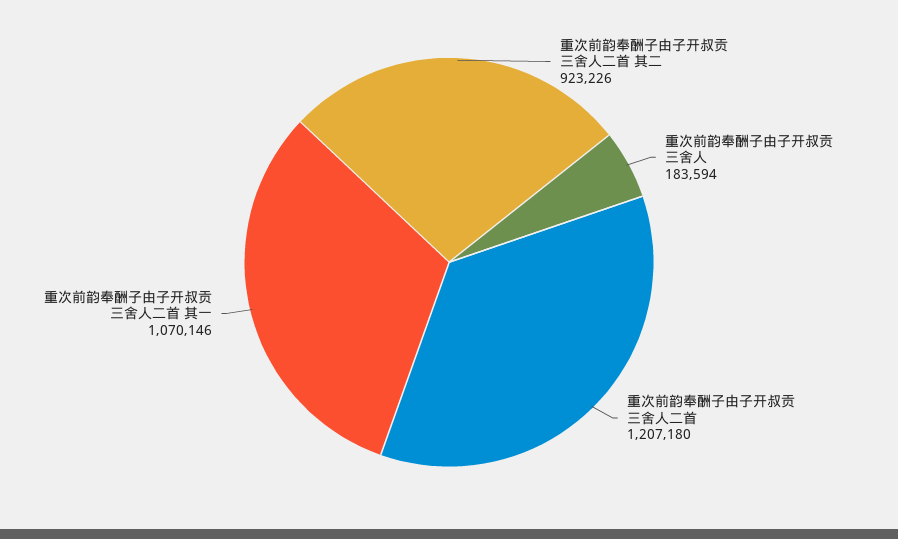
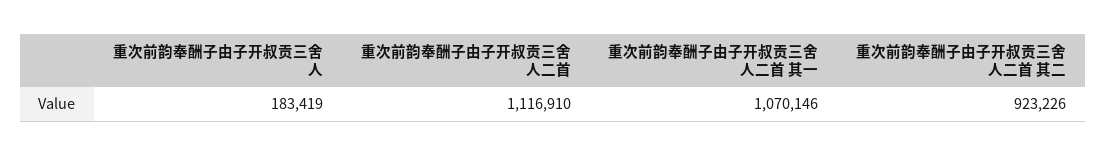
重次前韵奉酬子由子开叔贡三舍人: 183594 -> 183419
重次前韵奉酬子由子开叔贡三舍人二首: 1207180 -> 1116910

